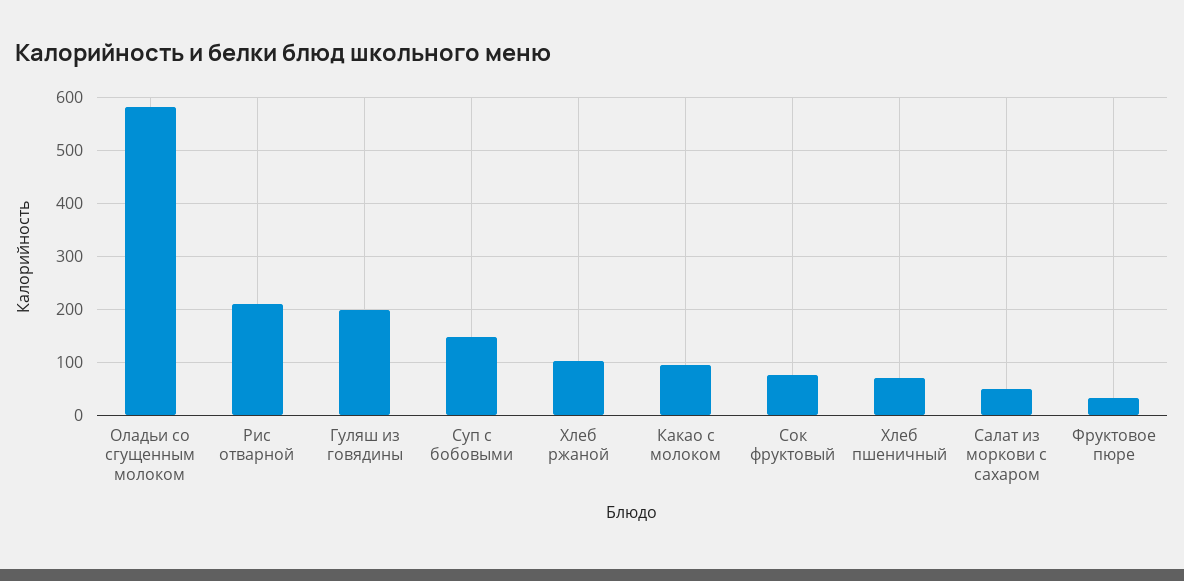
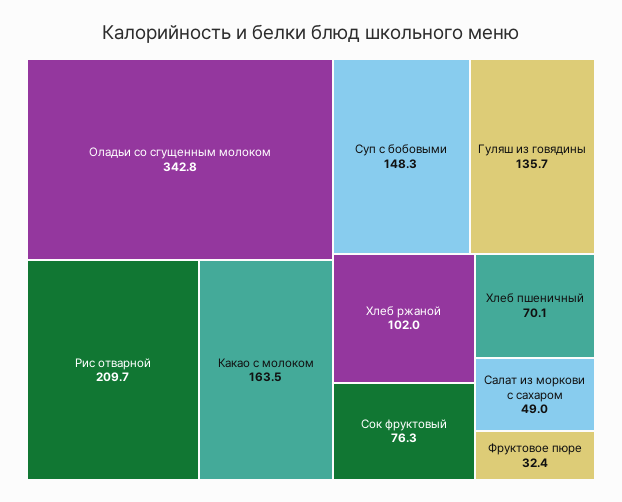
Оладьи со сгущенным молоком: 580 -> 342.8
Гуляш из говядины: 200 -> 135.7
Какао с молоком: 100 -> 163.5

